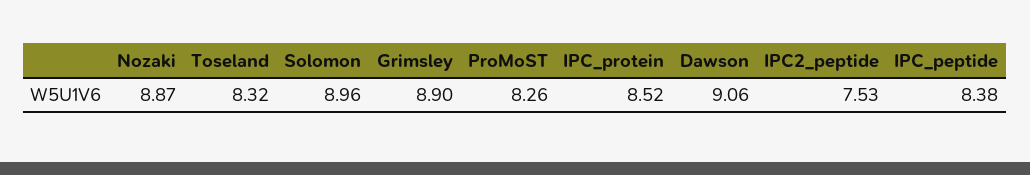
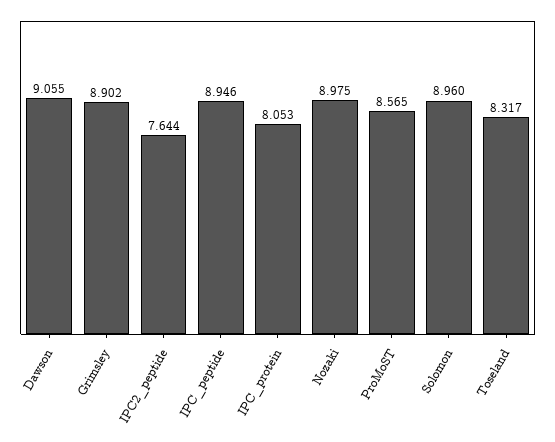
Nozaki: 8.87 -> 8.975
ProMoST: 8.26 -> 8.565
IPC_protein: 8.52 -> 8.053
IPC2_peptide: 7.53 -> 7.644
IPC_peptide: 8.38 -> 8.946

